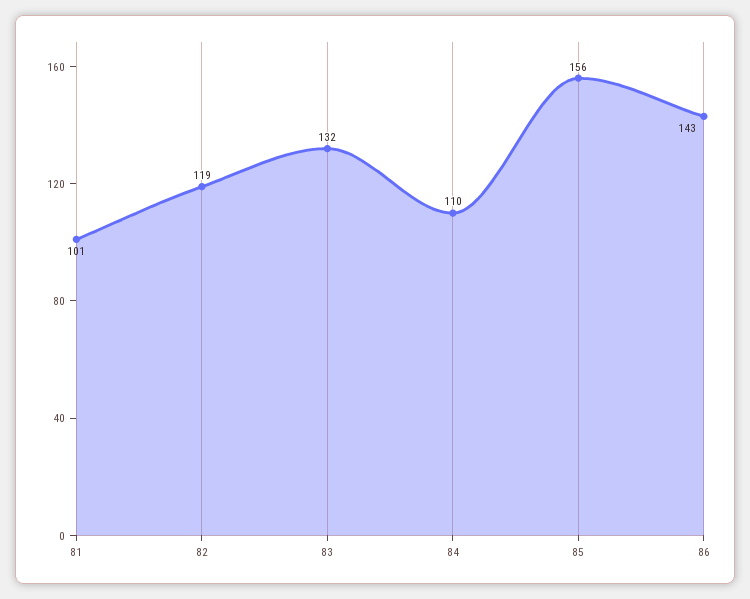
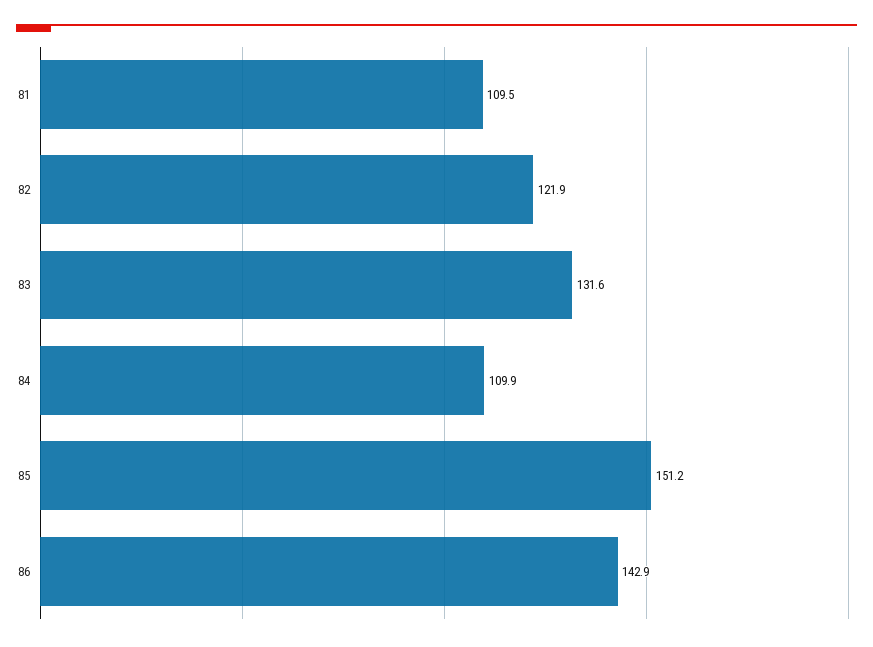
81: 101 -> 109.5
82: 119 -> 121.9
85: 156 -> 151.2

